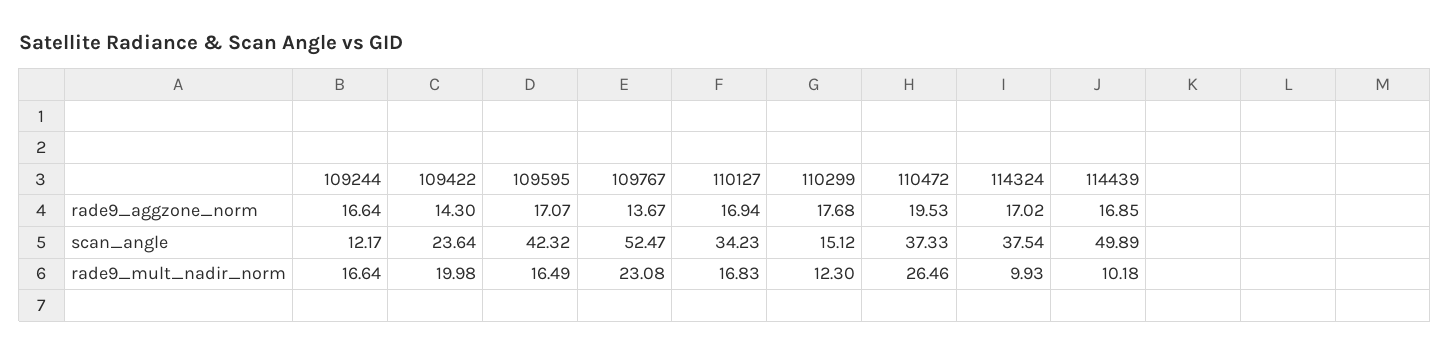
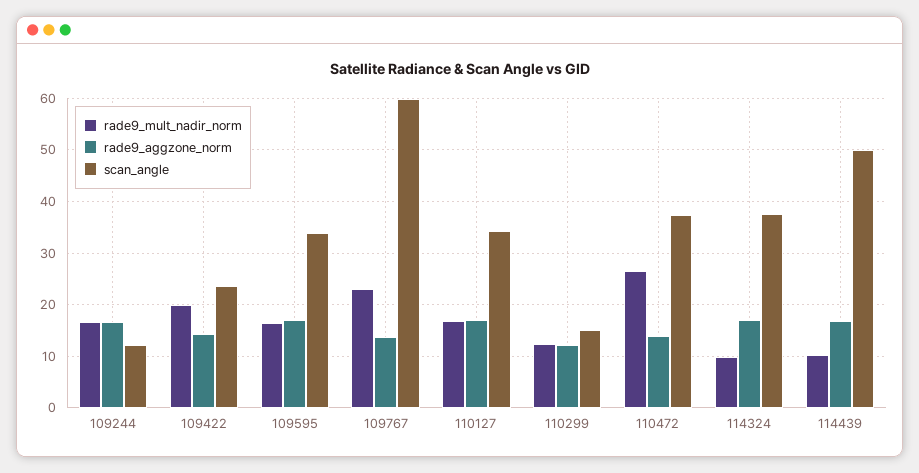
rade9_aggzone_norm, 110299: 17.68 -> 12
rade9_aggzone_norm, 110472: 19.53 -> 14
scan_angle, 109595: 42.32 -> 34
scan_angle, 109767: 52.47 -> 60

